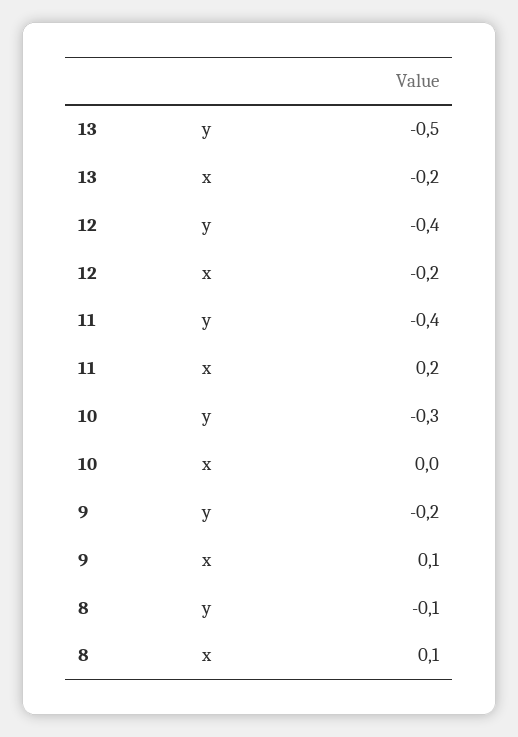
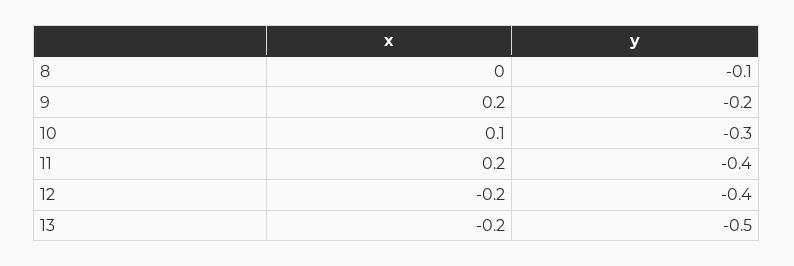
10, x: 0 -> 0.1
9, x: 0.1 -> 0.2
8, x: 0.1 -> 0

